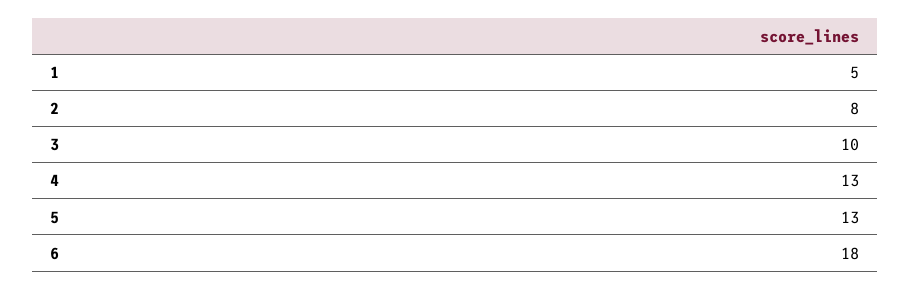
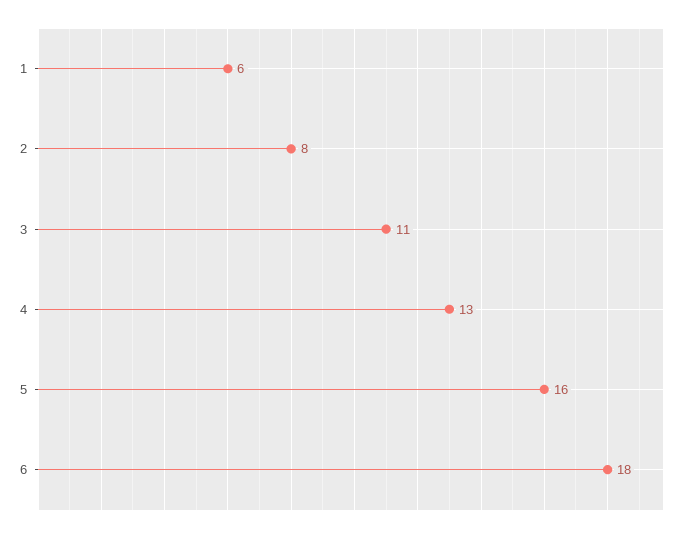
1: 5 -> 6
3: 10 -> 11
5: 13 -> 16

